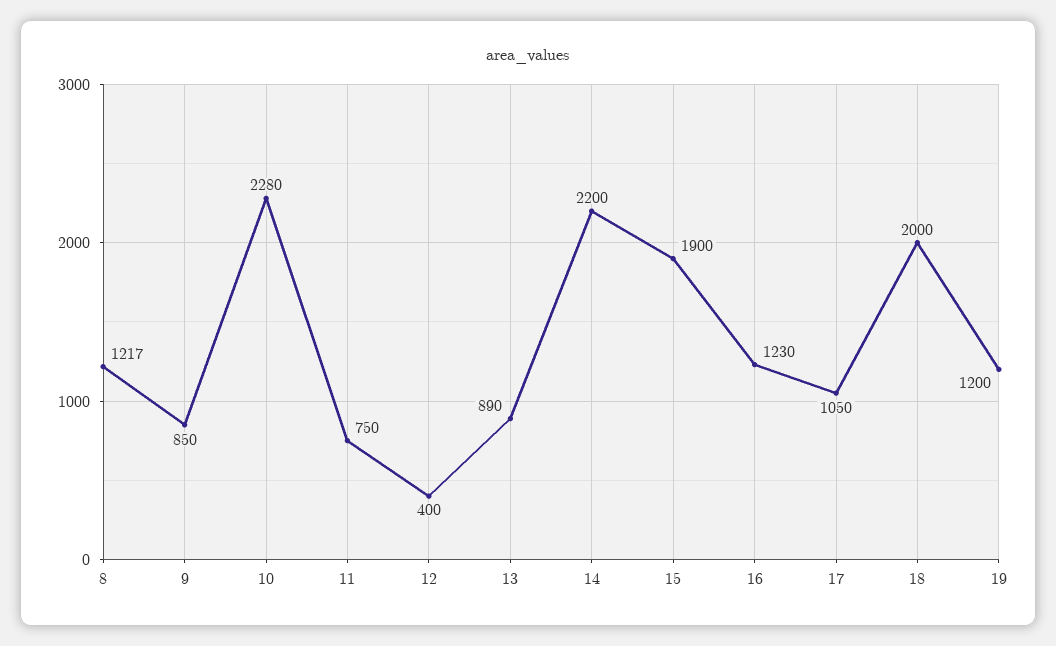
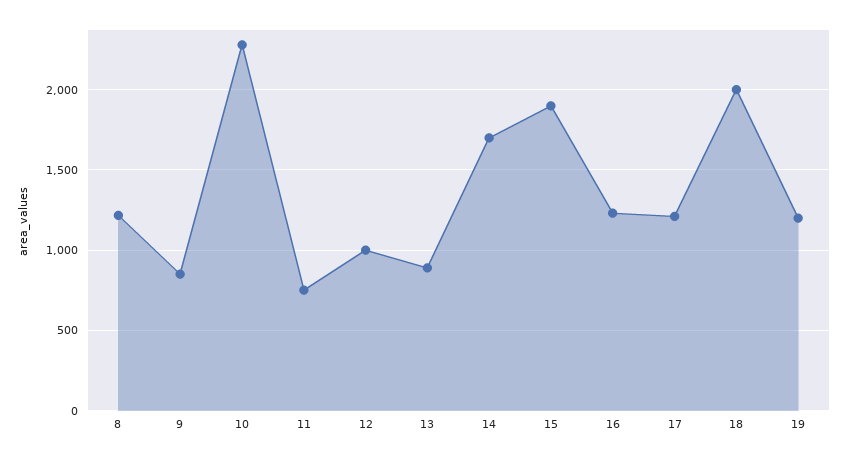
12: 400 -> 1000
14: 2200 -> 1700
17: 1050 -> 1200

